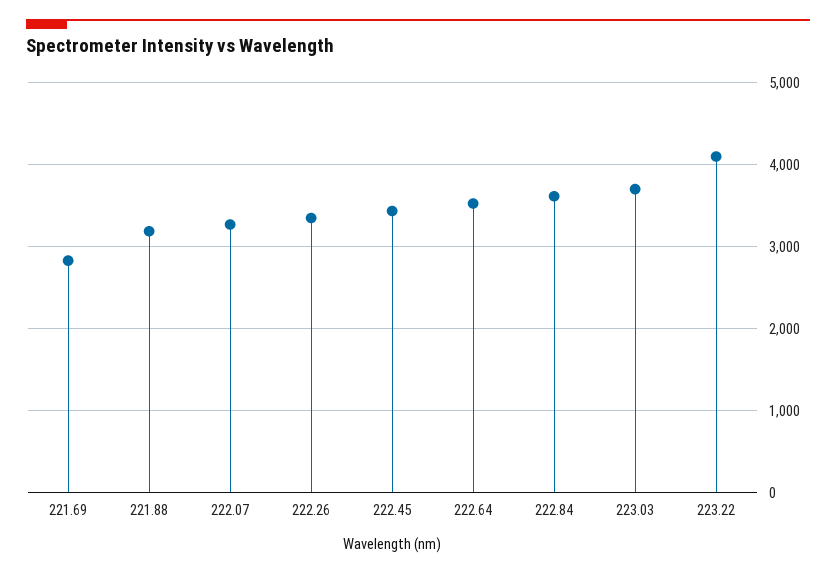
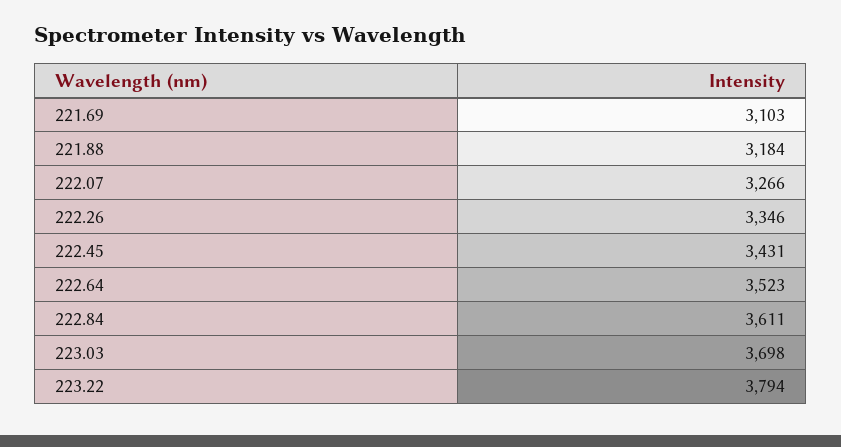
221.69: 2800 -> 3103
223.22: 4100 -> 3794

